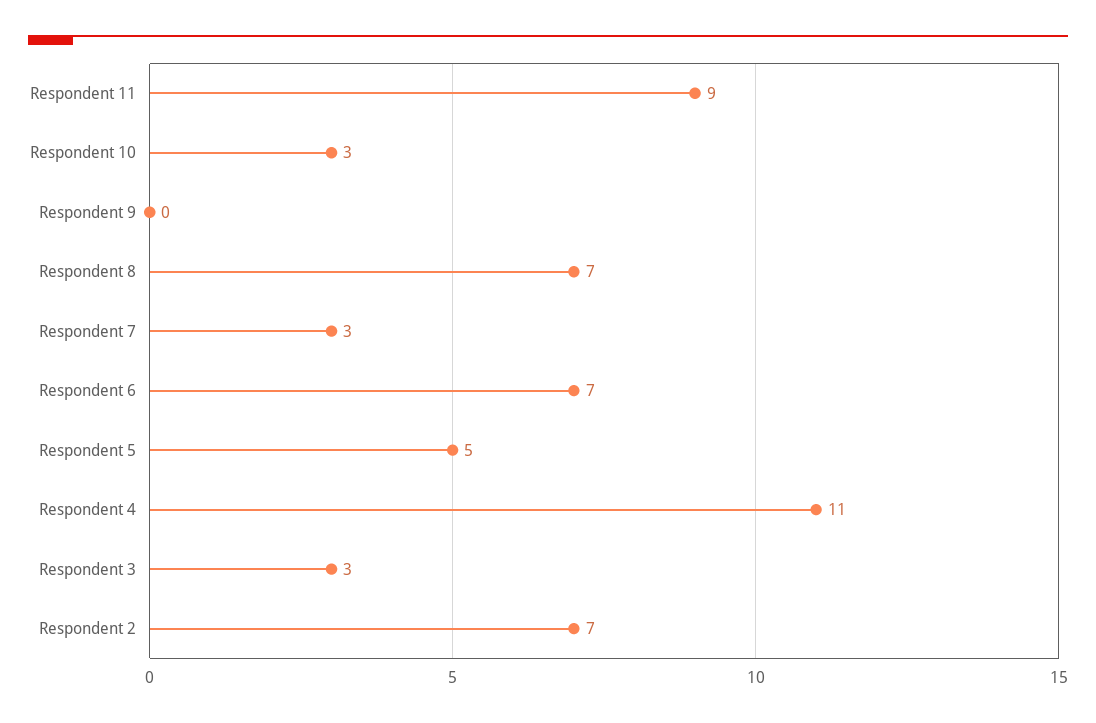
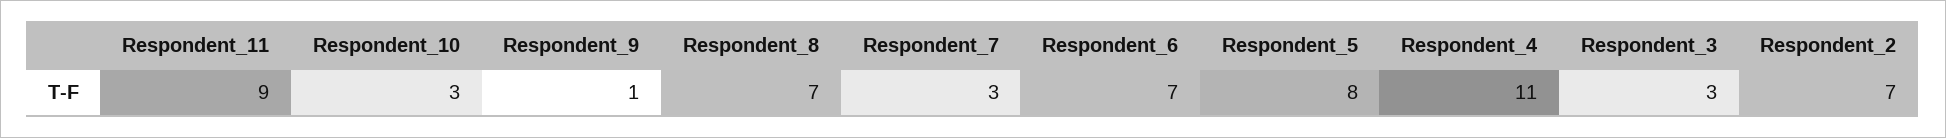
Respondent 9: 0 -> 1
Respondent 5: 5 -> 8

